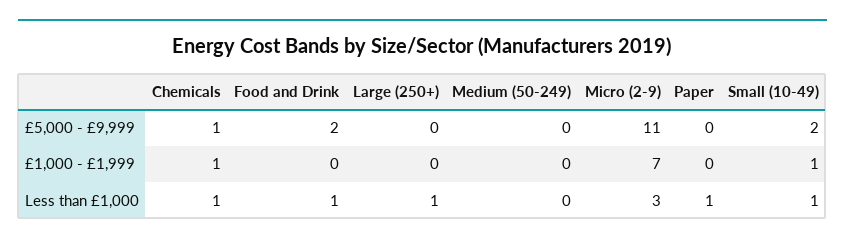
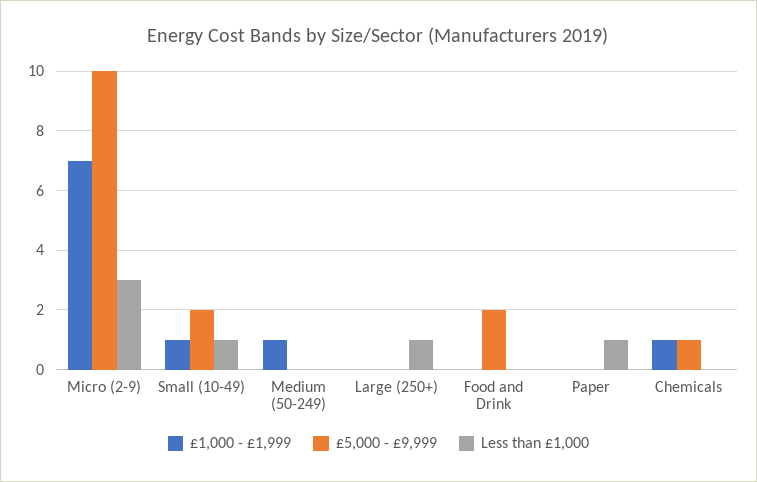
£5,000 - £9,999, Micro (2-9): 11 -> 10
£1,000 - £1,999, Medium (50-249): 0 -> 1
Less than £1,000, Chemicals: 1 -> 0
Less than £1,000, Food and Drink: 1 -> 0

